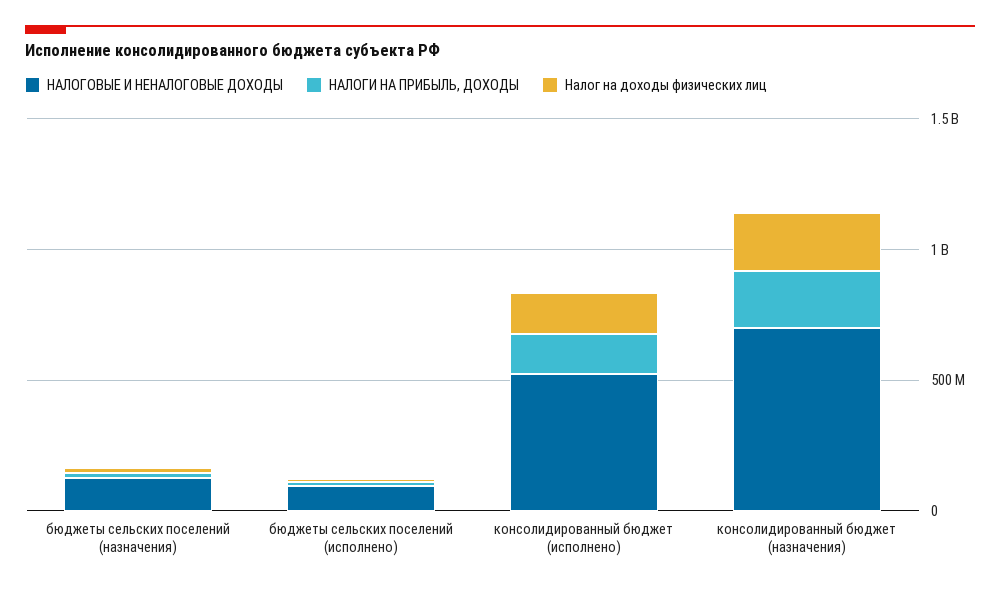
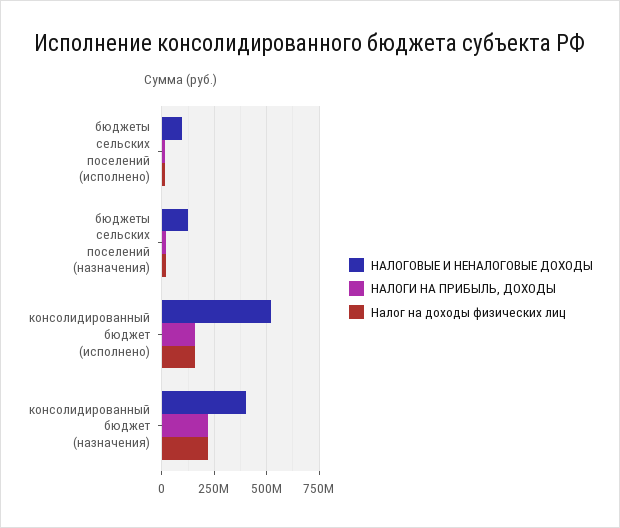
НАЛОГОВЫЕ И НЕНАЛОГОВЫЕ ДОХОДЫ, консолидированный бюджет (назначения): 700000000 -> 400000000

